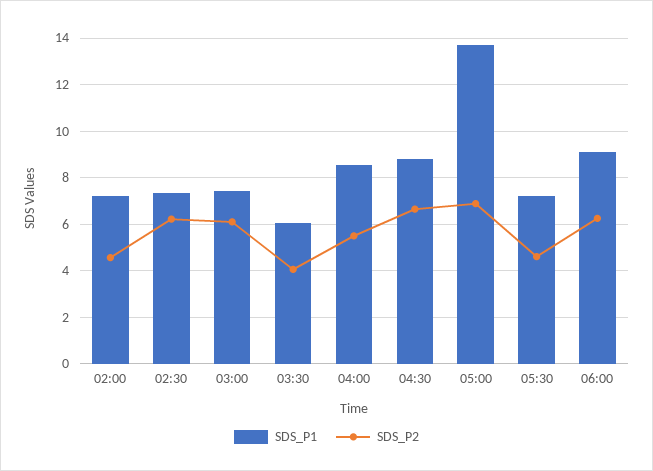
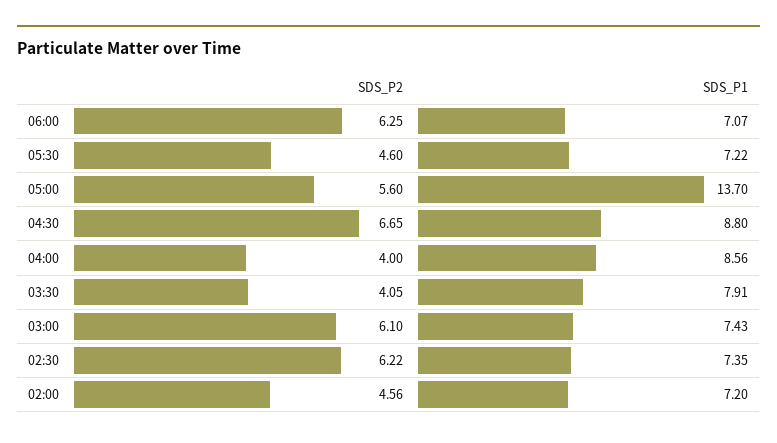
SDS_P1, 03:30: 6 -> 7.91
SDS_P2, 04:00: 5.5 -> 4
SDS_P2, 05:00: 7 -> 5.6
SDS_P1, 06:00: 9 -> 7.07

